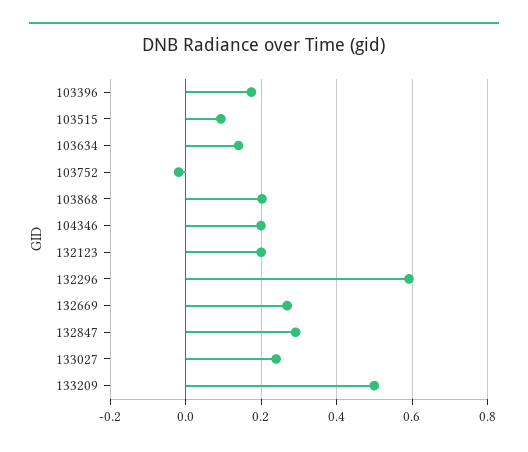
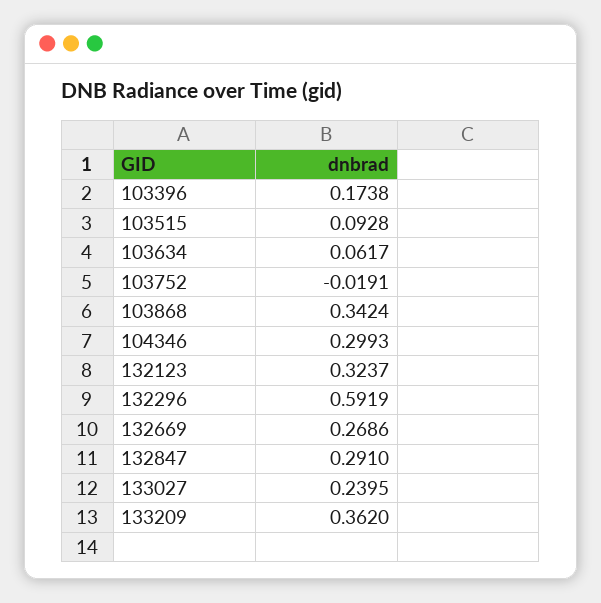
103634: 0.14 -> 0.0617
103868: 0.2 -> 0.3424
104346: 0.2 -> 0.2993
132123: 0.2 -> 0.3237
133209: 0.5 -> 0.362

